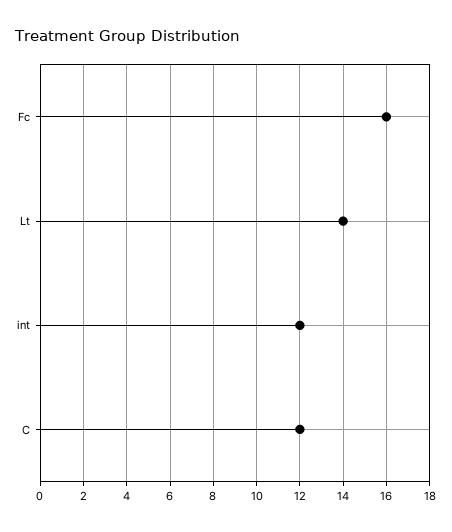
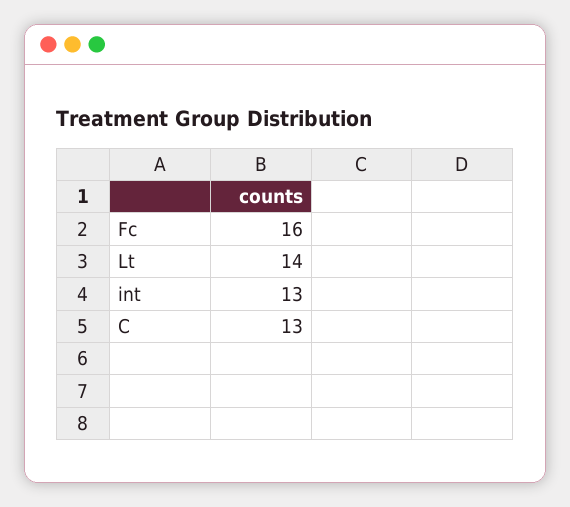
int: 12 -> 13
C: 12 -> 13

